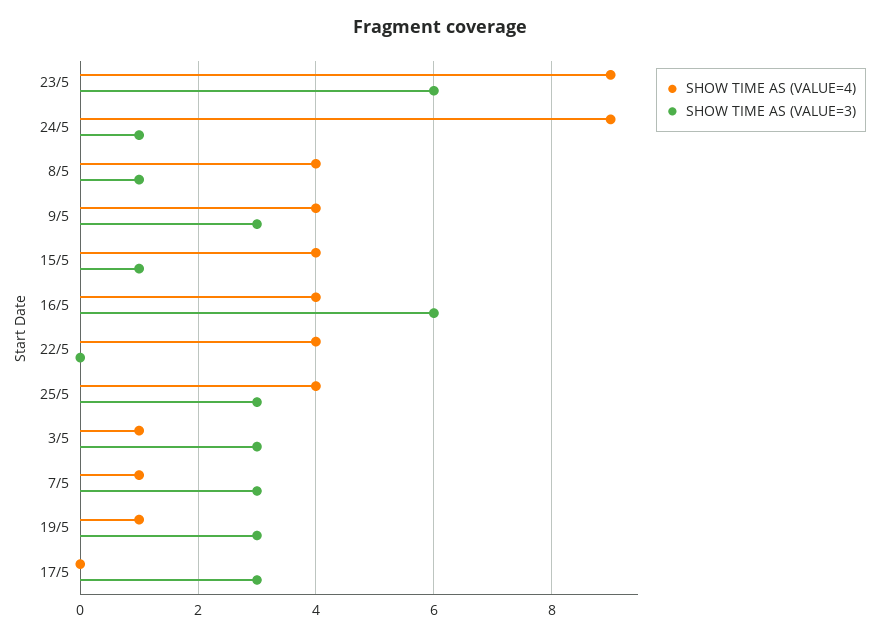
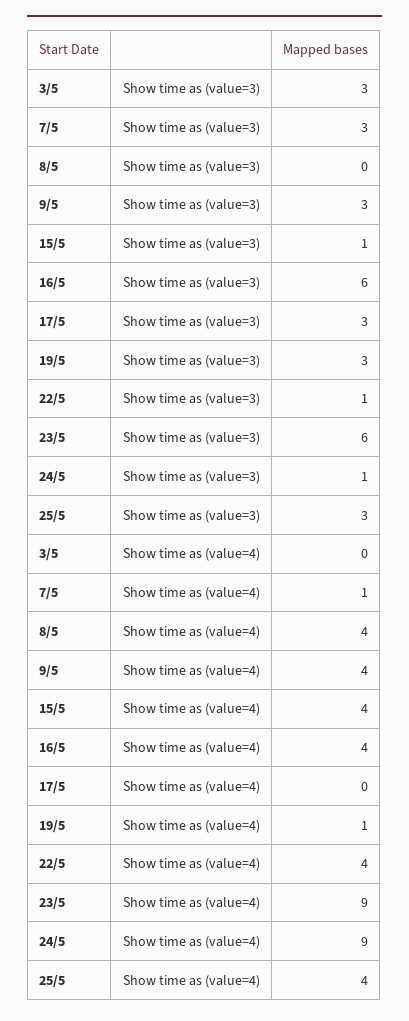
SHOW TIME AS (VALUE=3), 8/5: 1 -> 0
SHOW TIME AS (VALUE=3), 22/5: 0 -> 1
SHOW TIME AS (VALUE=4), 3/5: 1 -> 0

